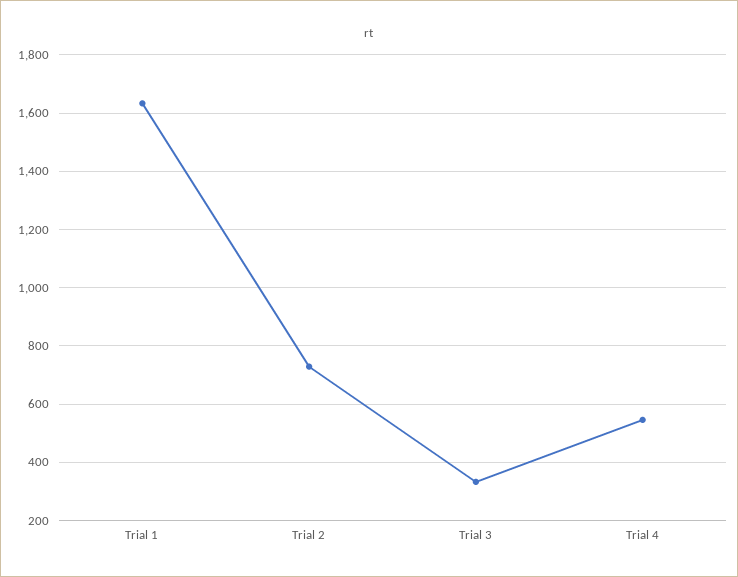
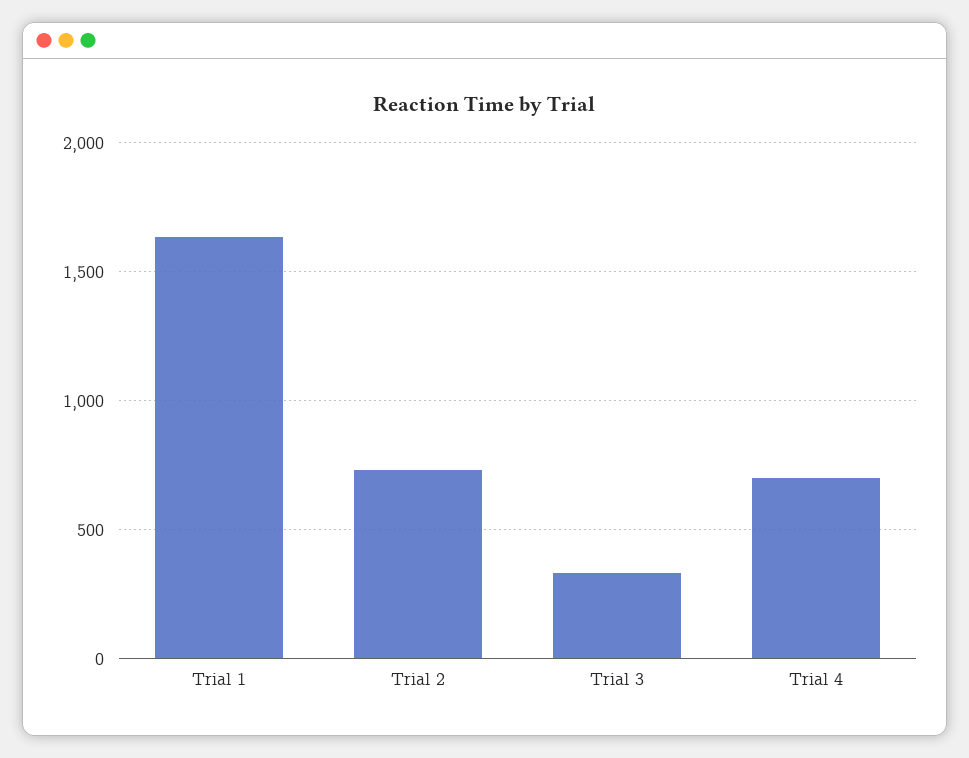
Trial 4: 550 -> 700

